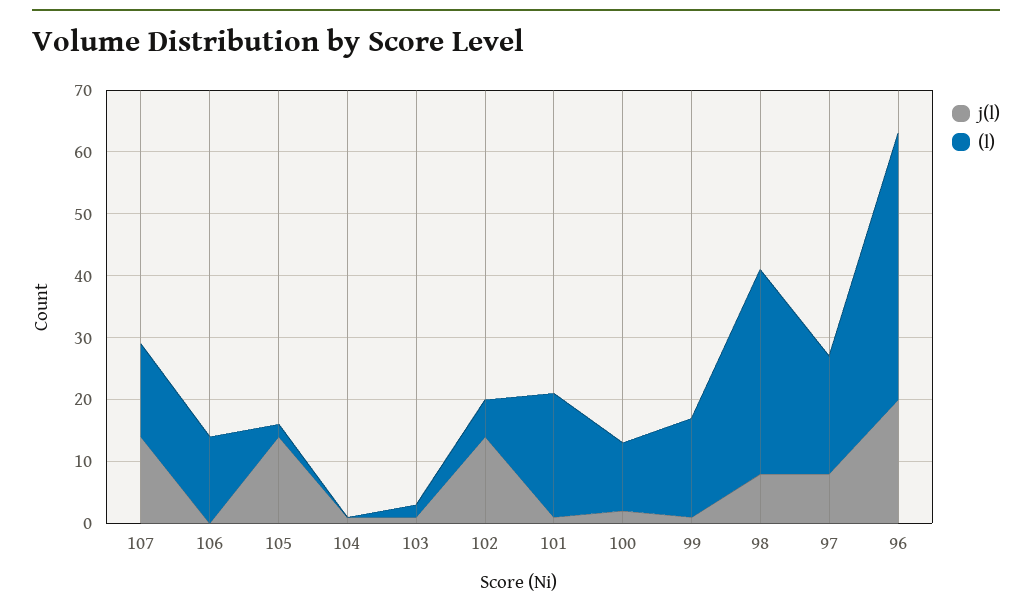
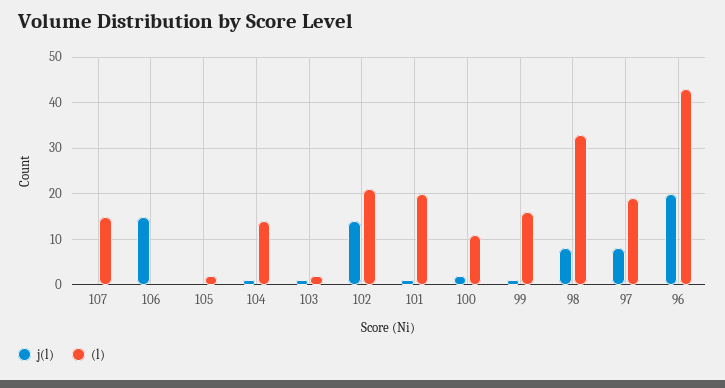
j(l), 107: 15 -> 0
j(l), 106: 0 -> 15
(l), 106: 15 -> 0
j(l), 105: 15 -> 0
(l), 104: 0 -> 15
(l), 102: 5 -> 20

